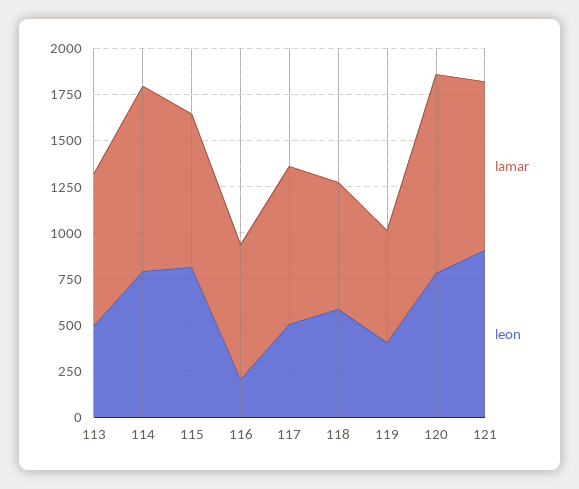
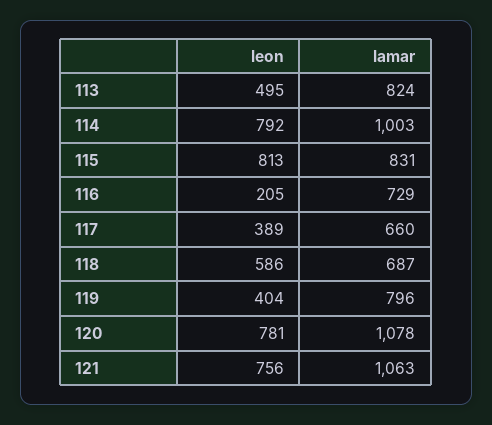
lamar, 117: 850 -> 660
leon, 117: 500 -> 389
lamar, 119: 600 -> 796
lamar, 121: 900 -> 1063
leon, 121: 900 -> 756

